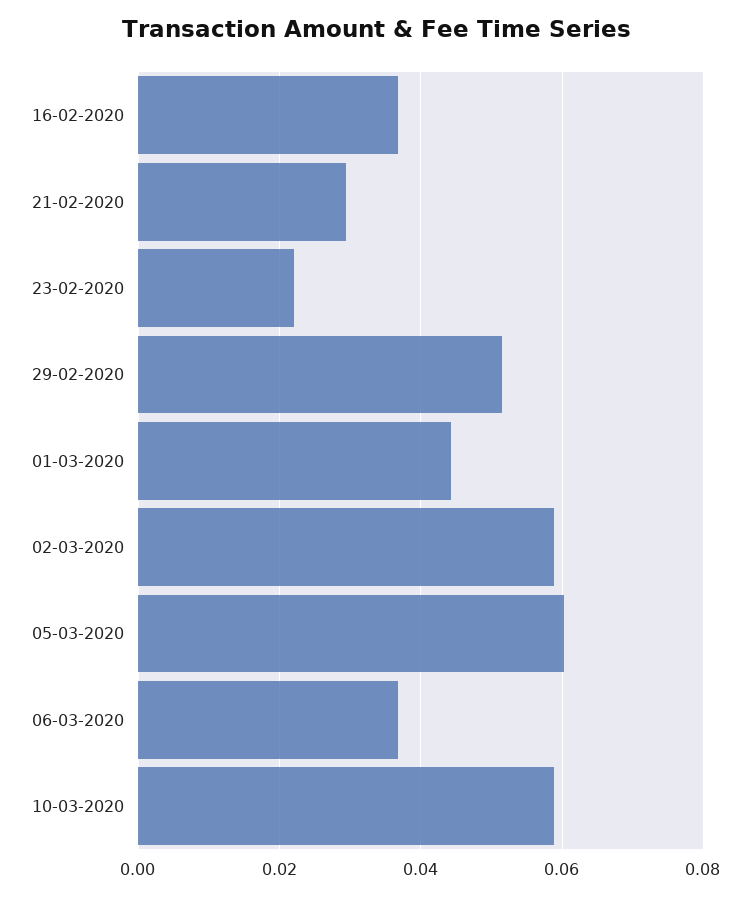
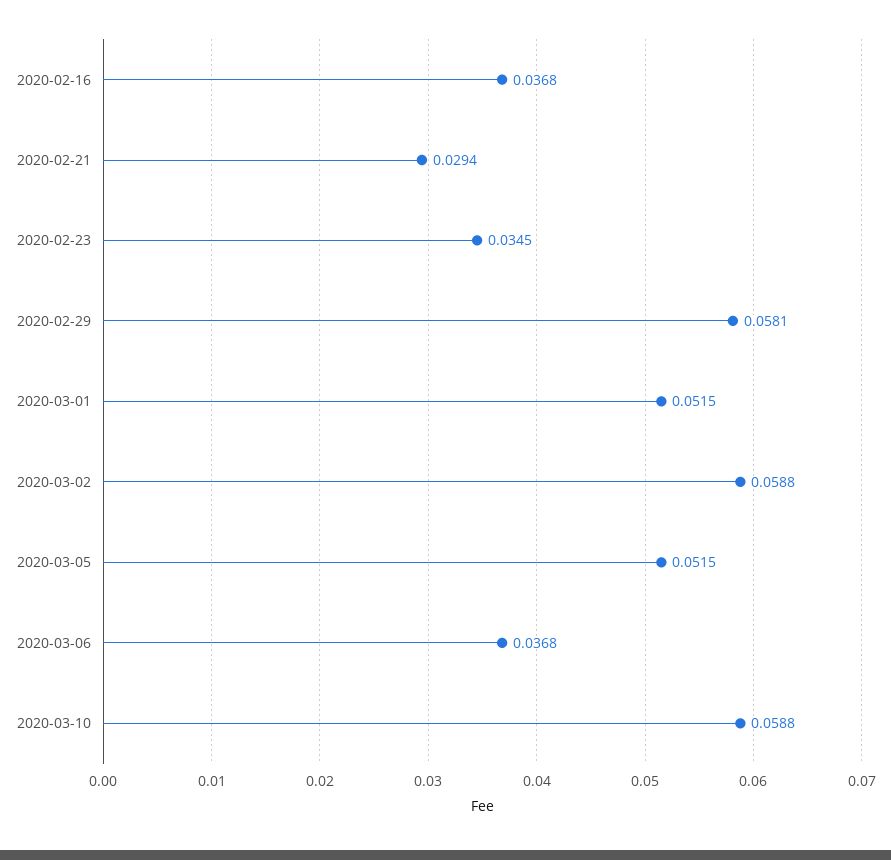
23-02-2020: 0.022 -> 0.0345
29-02-2020: 0.052 -> 0.0581
01-03-2020: 0.044 -> 0.0515
05-03-2020: 0.06 -> 0.0515

